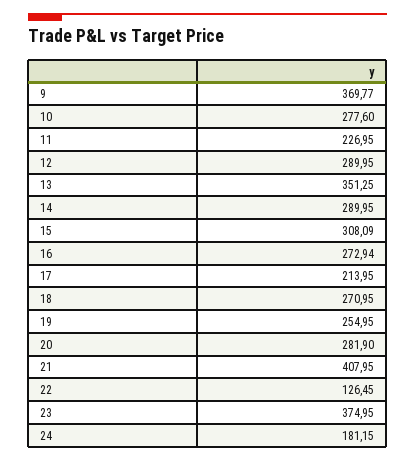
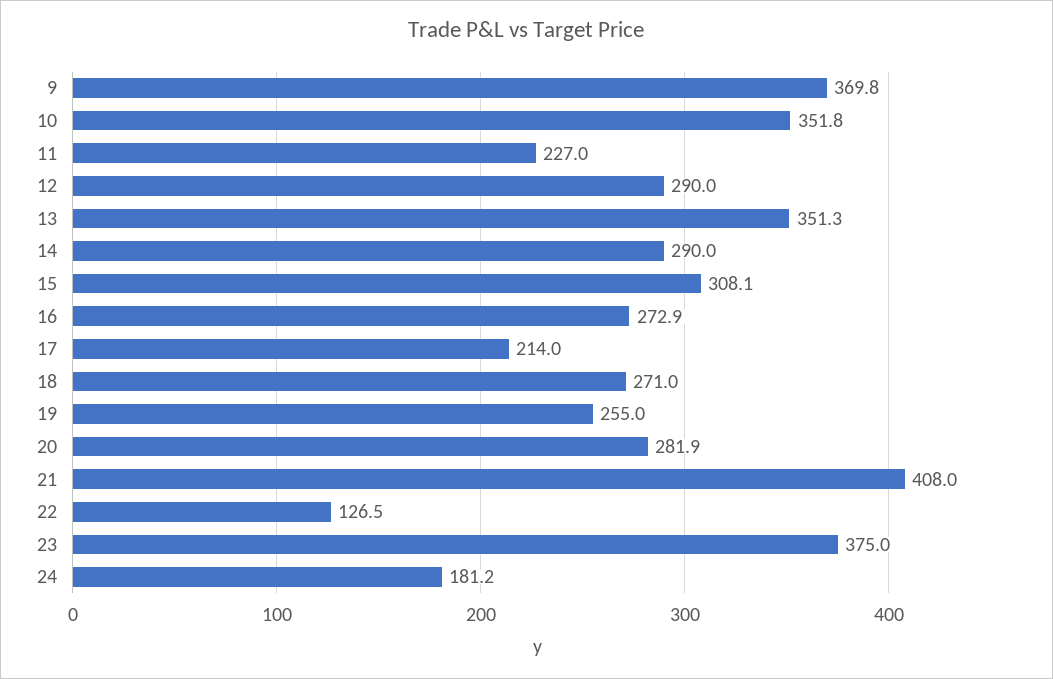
10: 277.6 -> 351.8

